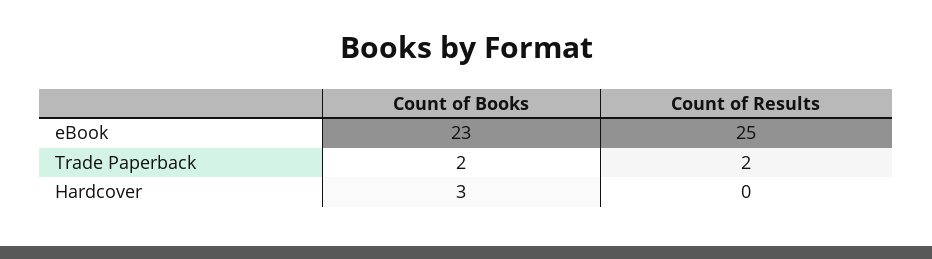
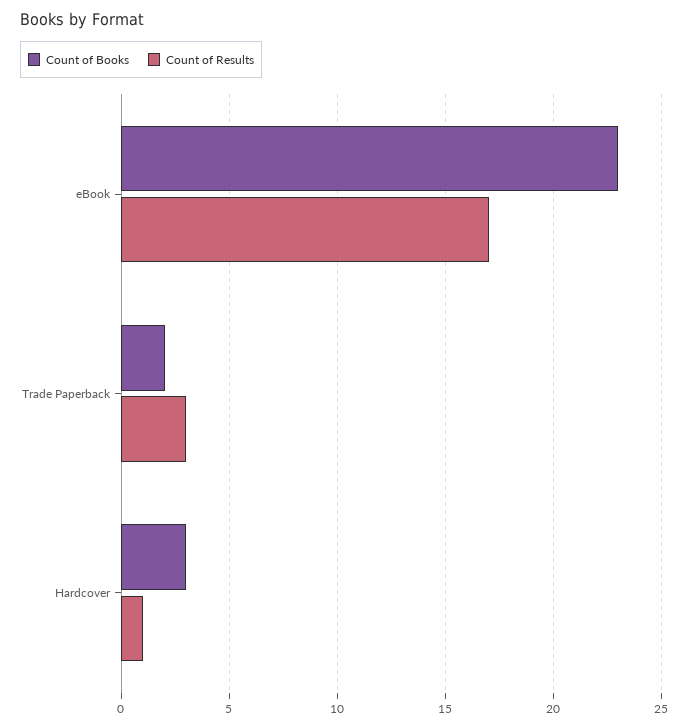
Count of Results, eBook: 25 -> 17
Count of Results, Trade Paperback: 2 -> 3
Count of Results, Hardcover: 0 -> 1

